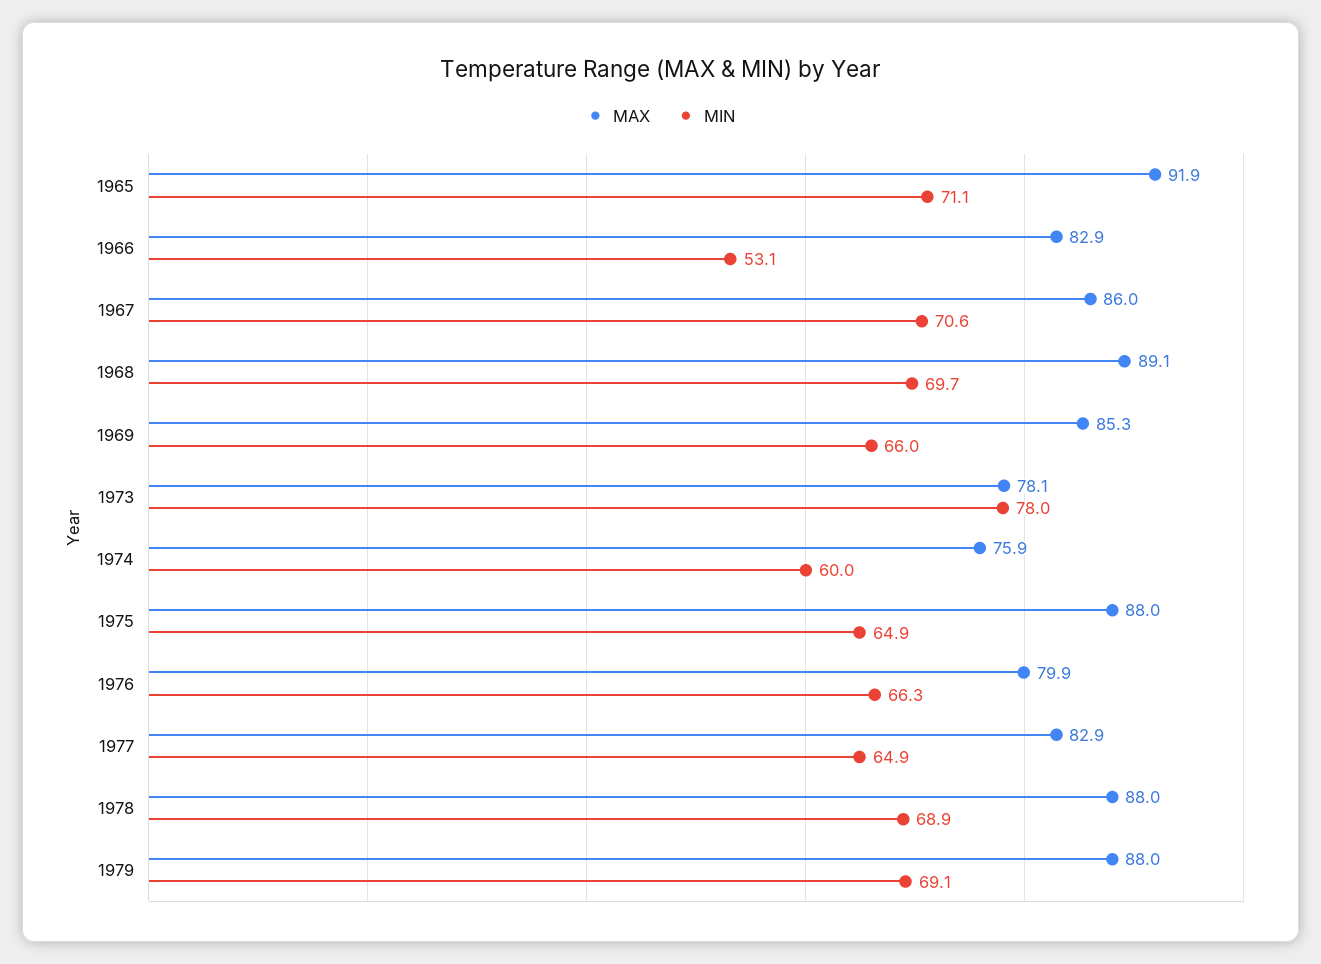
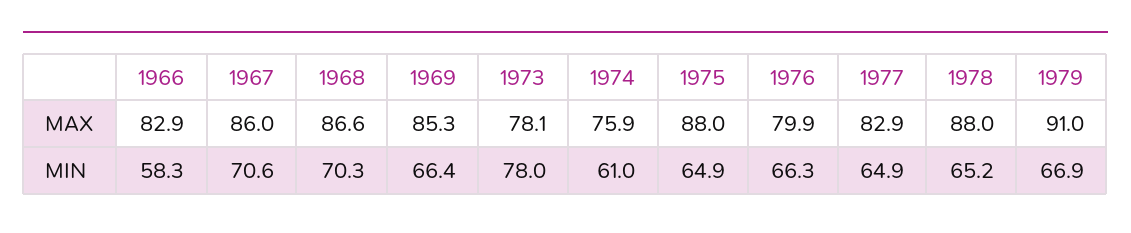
MAX, 1965: 91.9 -> none
MIN, 1965: 71.1 -> none
MIN, 1966: 53.1 -> 58.3
MAX, 1968: 89.1 -> 86.6
MIN, 1968: 69.7 -> 70.3
MIN, 1969: 66 -> 66.4
MIN, 1974: 60 -> 61
MIN, 1978: 68.9 -> 65.2
MAX, 1979: 88 -> 91
MIN, 1979: 69.1 -> 66.9

